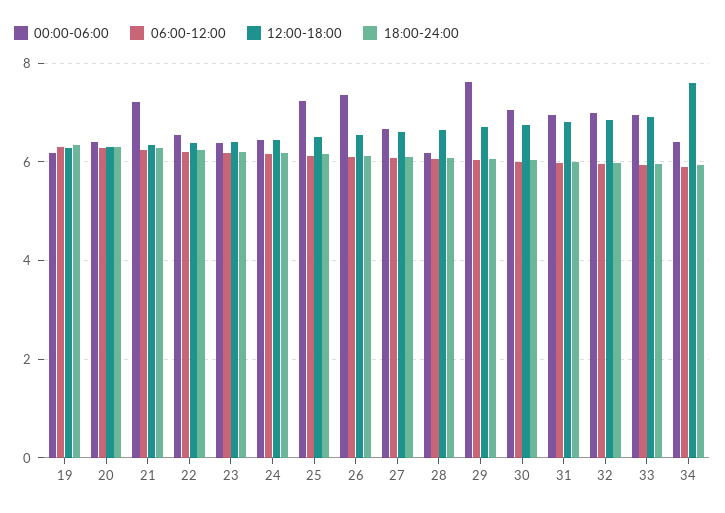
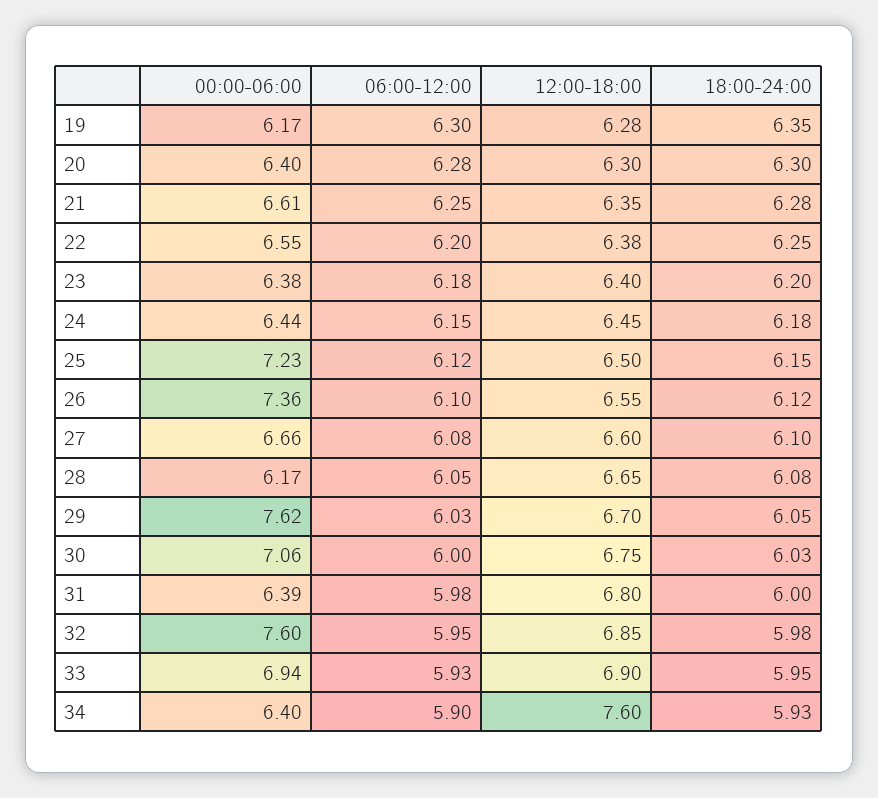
00:00-06:00, 21: 7.2 -> 6.61
00:00-06:00, 31: 7 -> 6.39
00:00-06:00, 32: 7 -> 7.6

